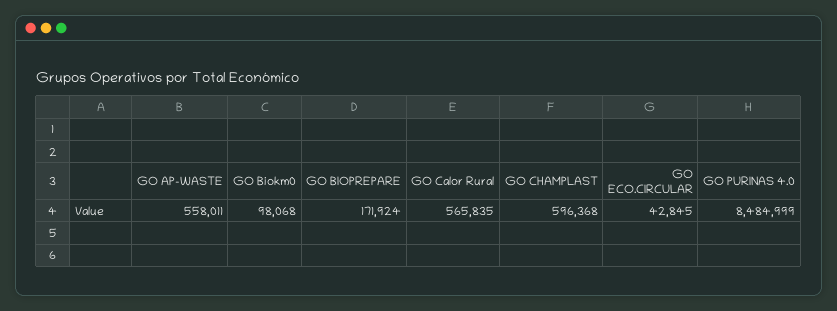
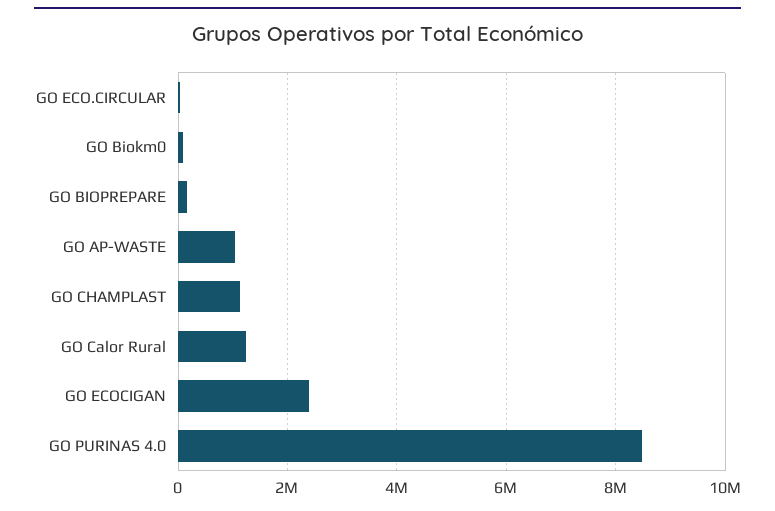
GO AP-WASTE: 558011 -> 1000000
GO Calor Rural: 565835 -> 1200000
GO CHAMPLAST: 596368 -> 1200000
GO ECOCIGAN: none -> 2400000

